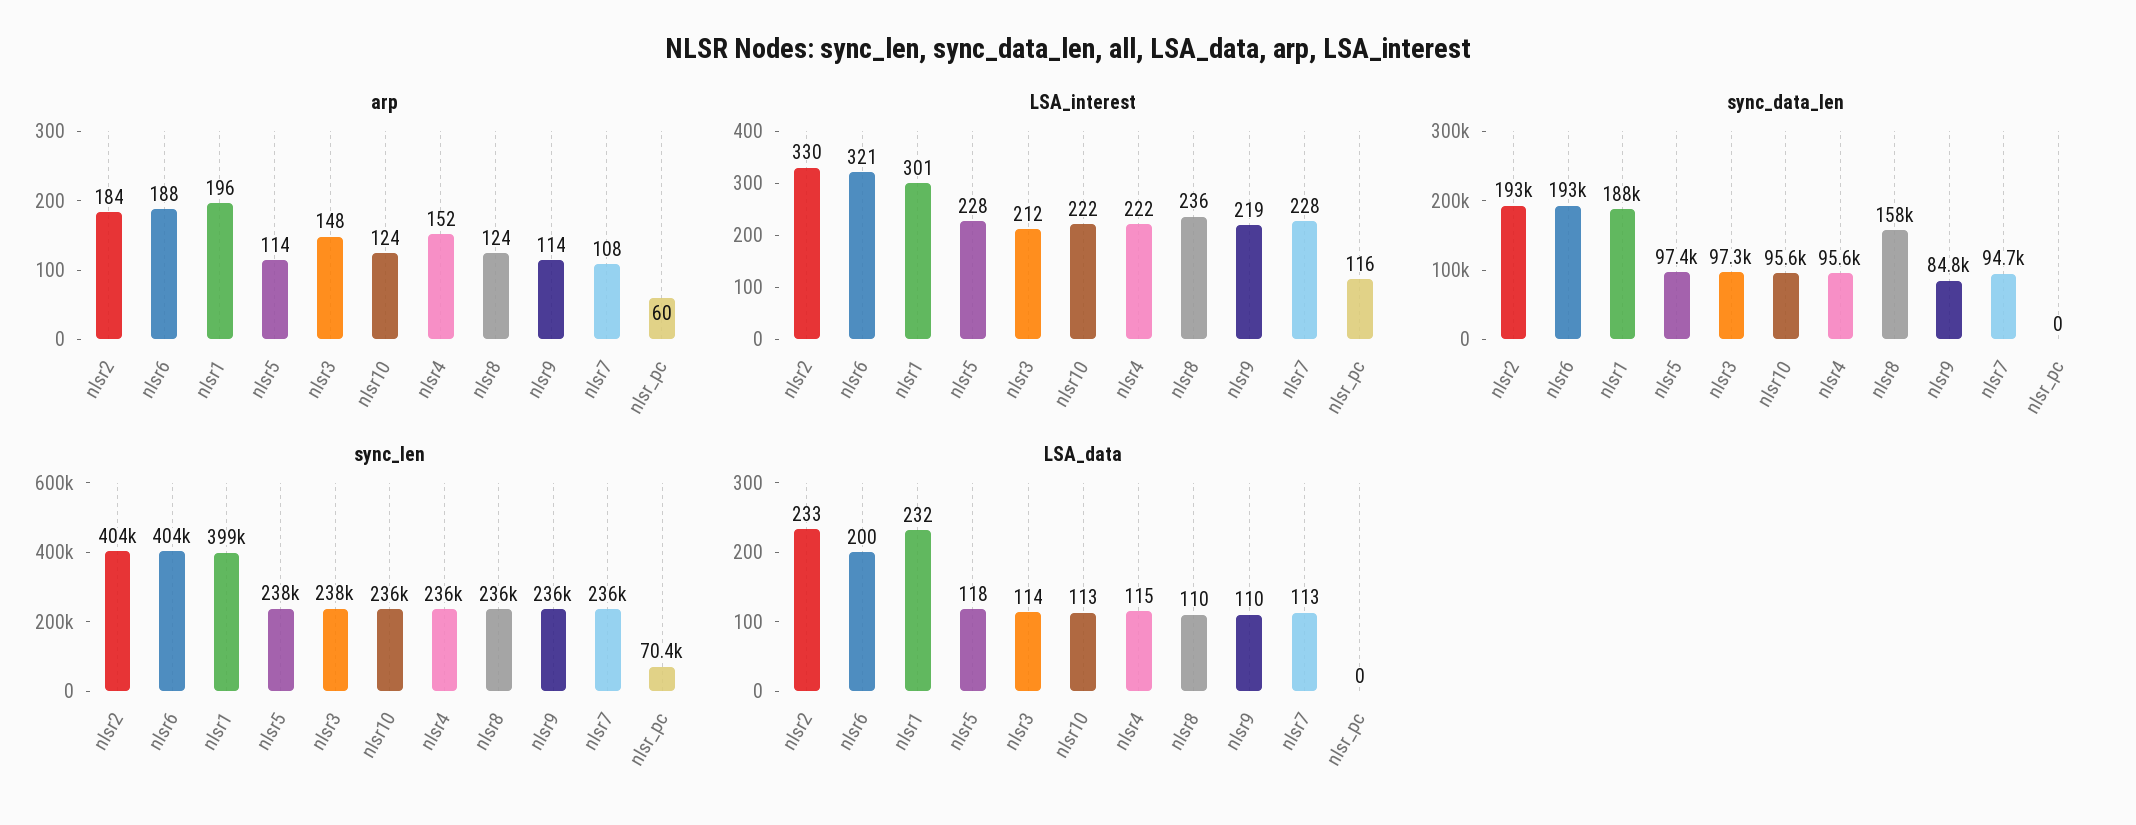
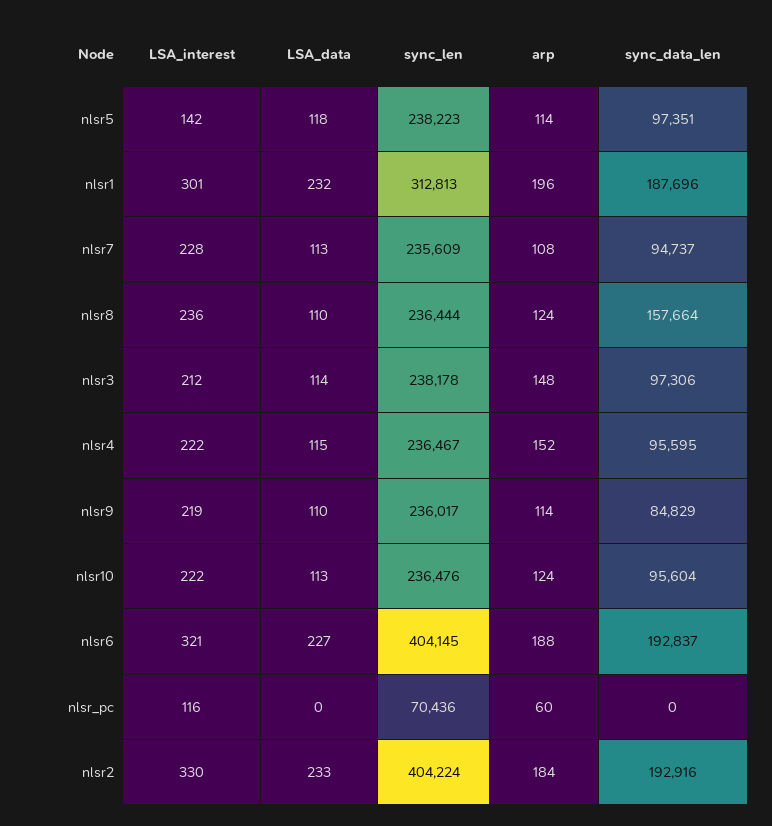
LSA_interest, nlsr5: 228 -> 142
sync_len, nlsr1: 399000 -> 312813
LSA_data, nlsr6: 200 -> 227

